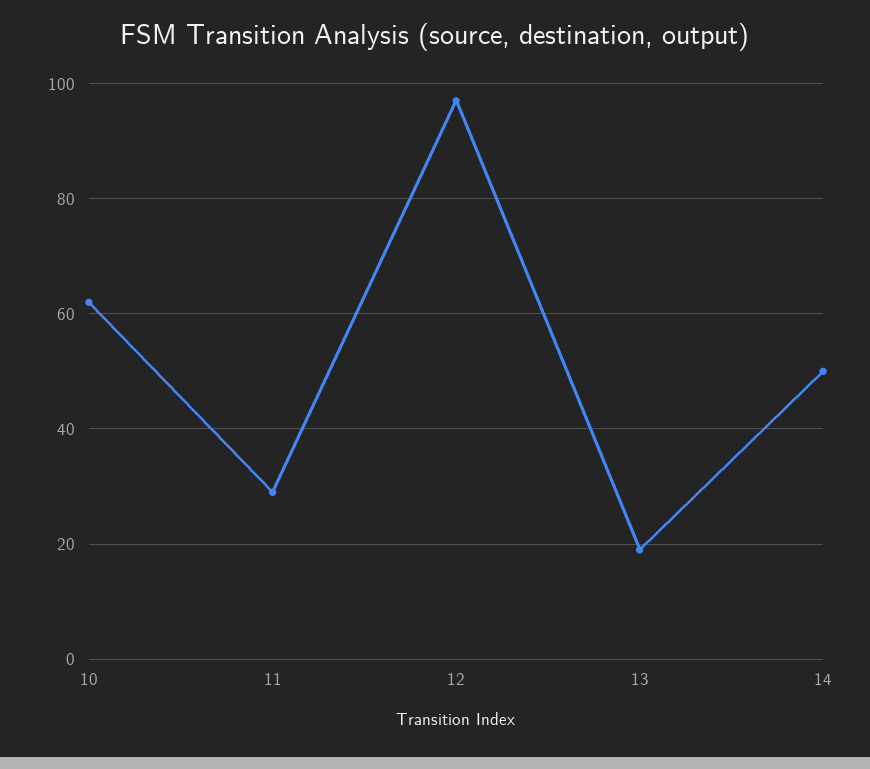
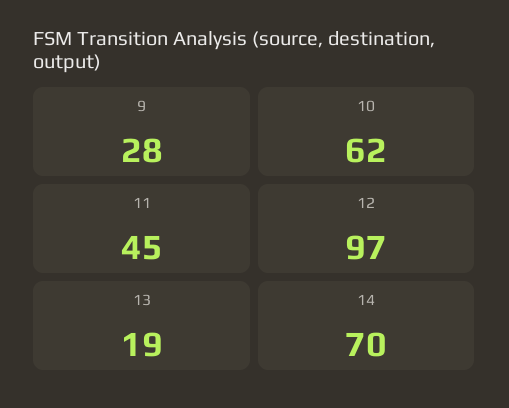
11: 30 -> 45
14: 50 -> 70
9: none -> 28

